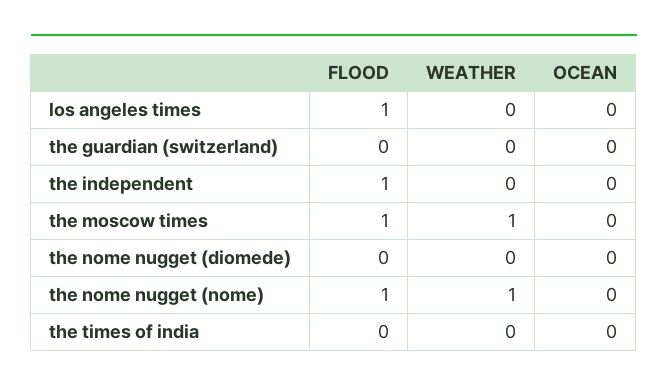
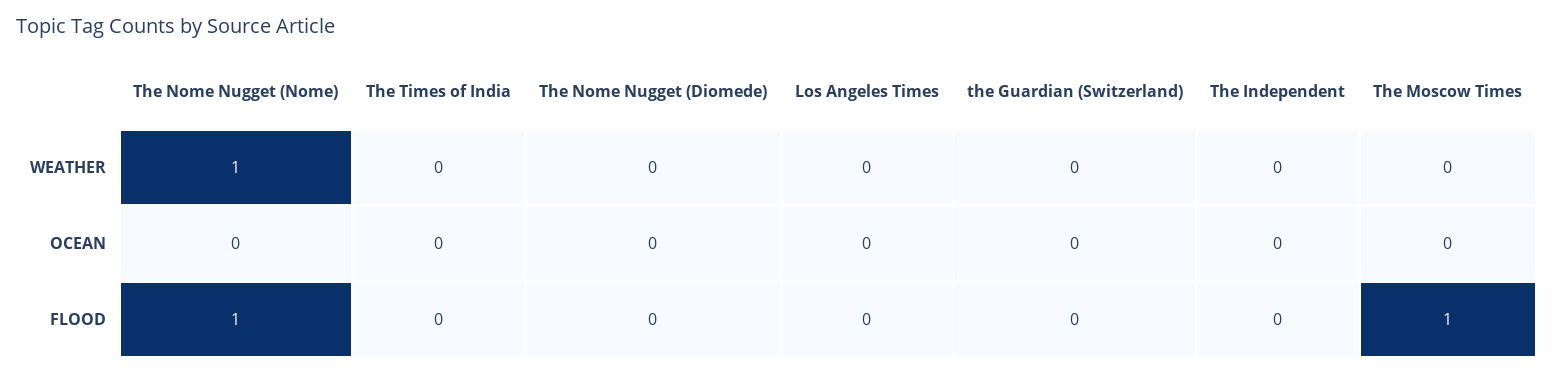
FLOOD, los angeles times: 1 -> 0
FLOOD, the independent: 1 -> 0
WEATHER, the moscow times: 1 -> 0

